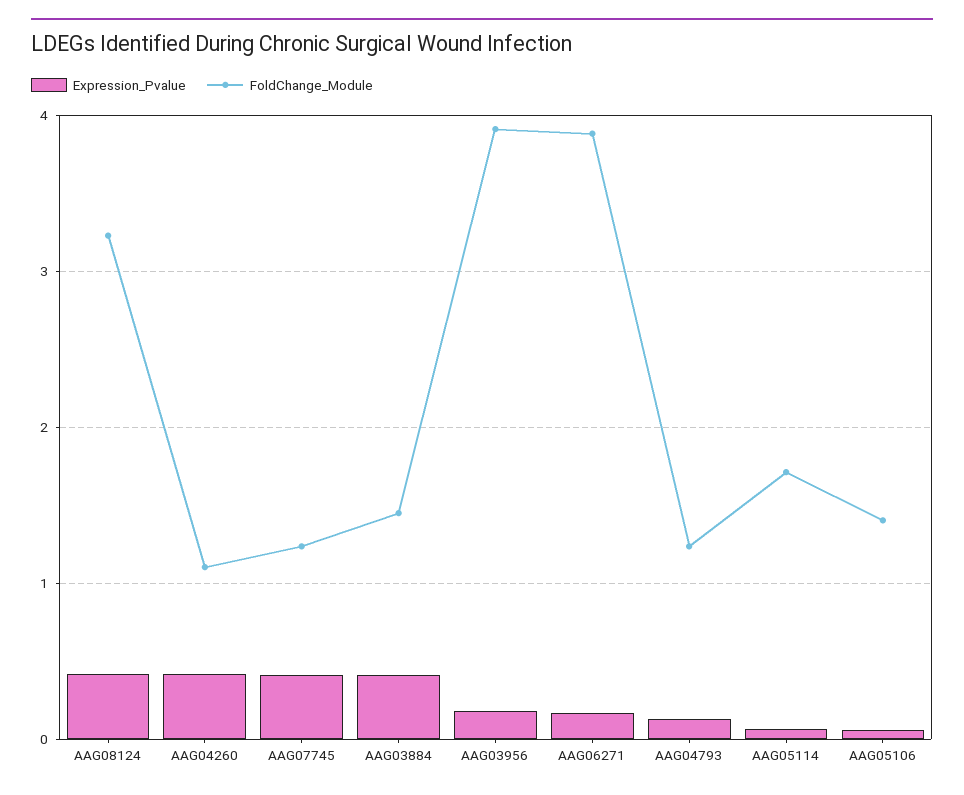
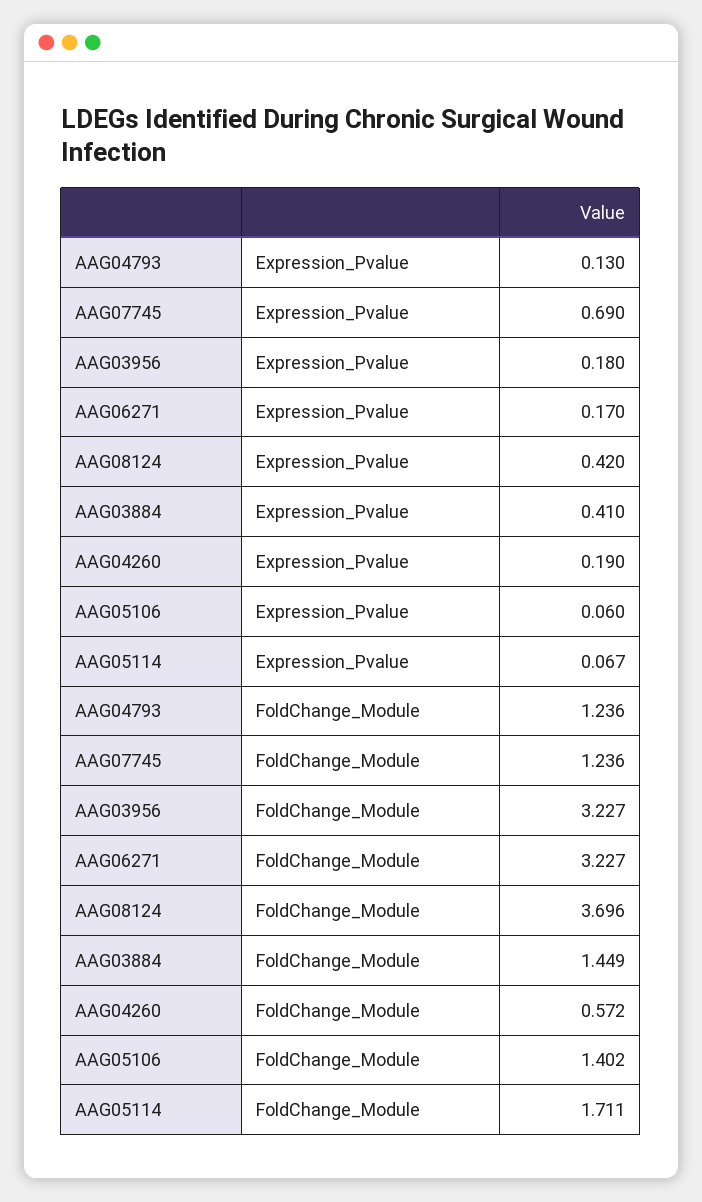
FoldChange_Module, AAG08124: 3.2 -> 3.696
Expression_Pvalue, AAG04260: 0.4 -> 0.19
FoldChange_Module, AAG04260: 1.1 -> 0.572
Expression_Pvalue, AAG07745: 0.4 -> 0.69
FoldChange_Module, AAG03956: 3.9 -> 3.227
FoldChange_Module, AAG06271: 3.9 -> 3.227

